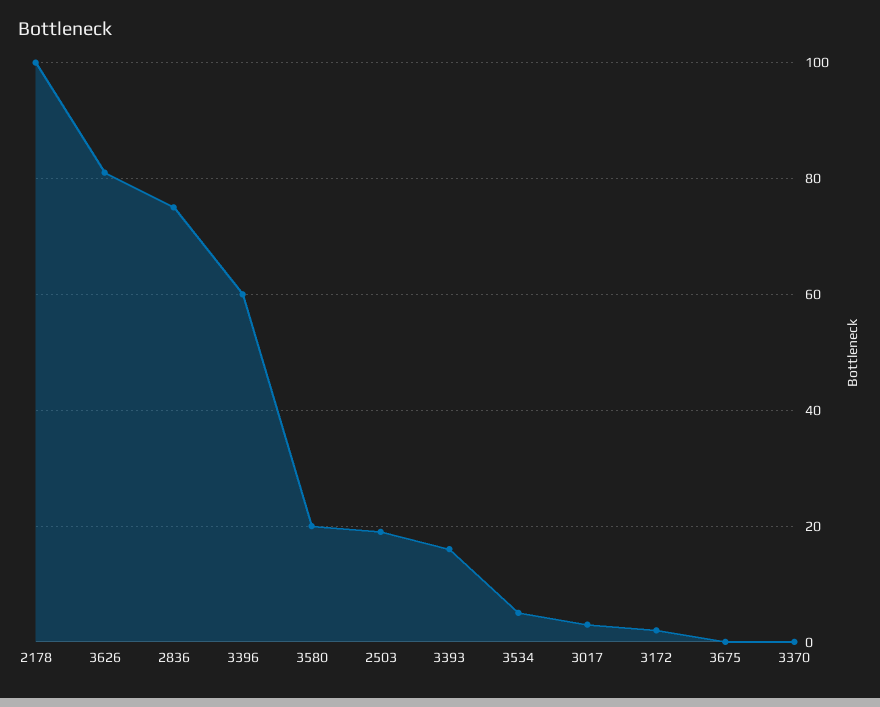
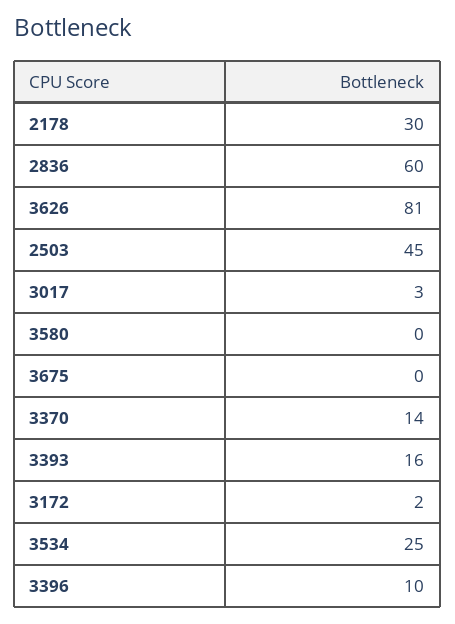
2178: 100 -> 30
2836: 75 -> 60
3396: 60 -> 10
3580: 20 -> 0
2503: 20 -> 45
3534: 5 -> 25
3370: 0 -> 14

